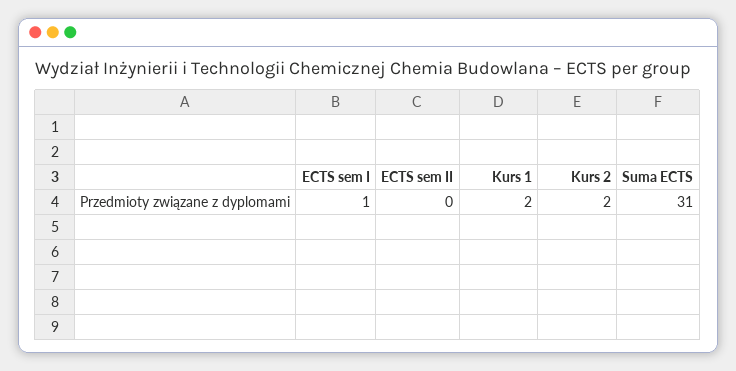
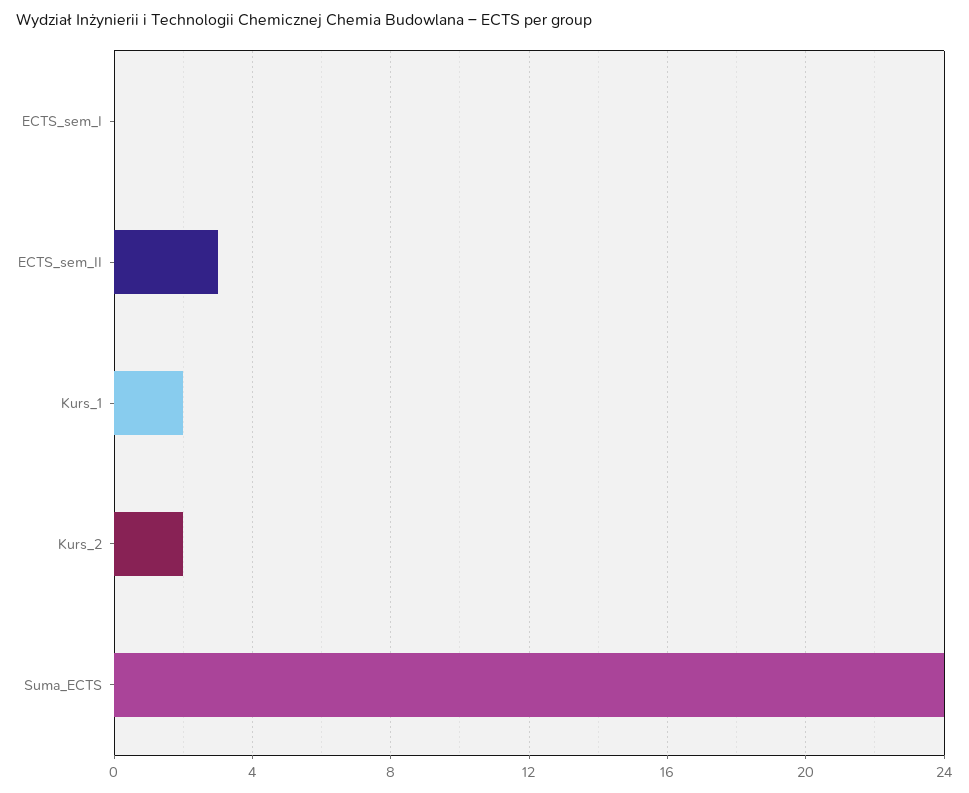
ECTS sem I: 1 -> 0
ECTS sem II: 0 -> 3
Suma ECTS: 31 -> 24

